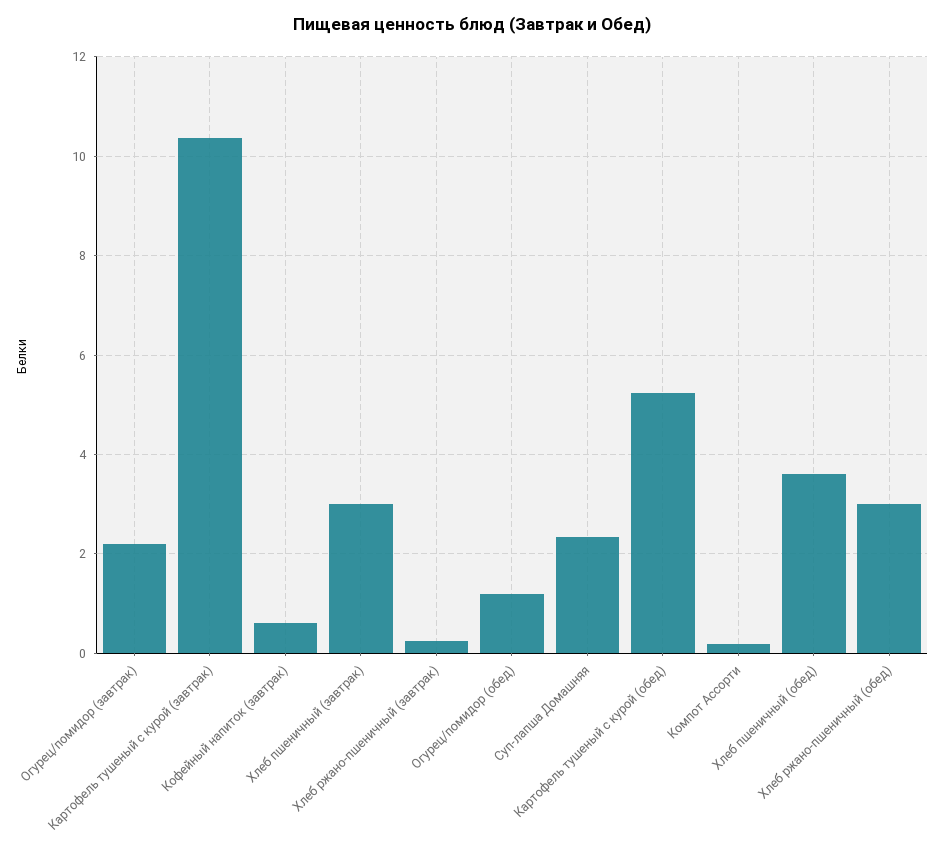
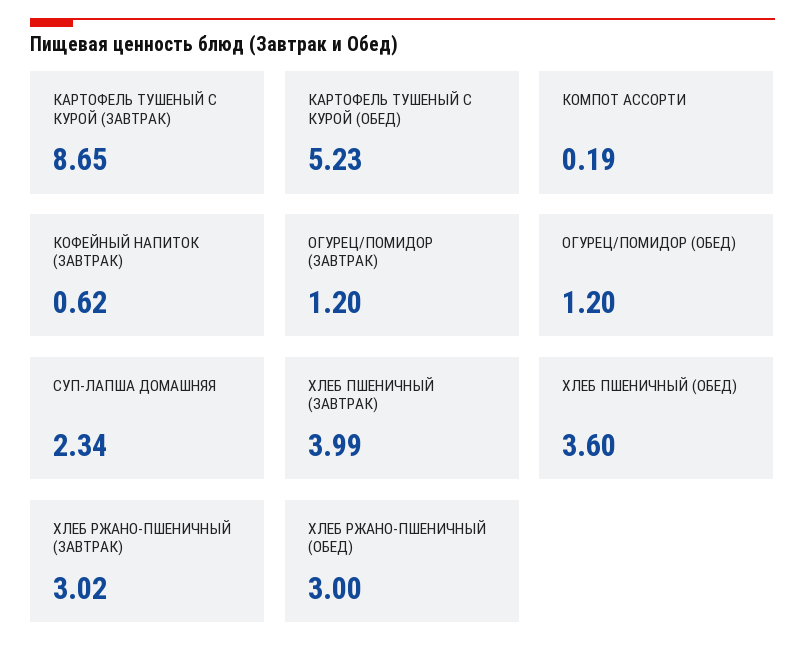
Огурец/помидор (завтрак): 2.2 -> 1.2
Картофель тушеный с курой (завтрак): 10.4 -> 8.65
Хлеб пшеничный (завтрак): 3 -> 3.99
Хлеб ржано-пшеничный (завтрак): 0.2 -> 3.02

